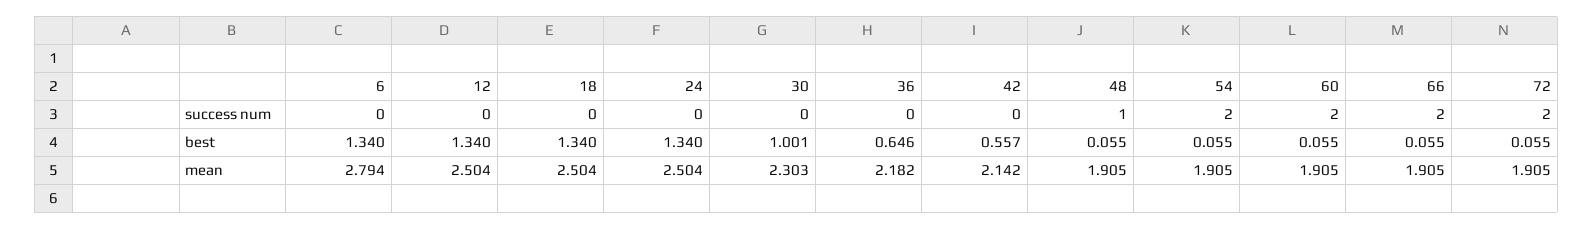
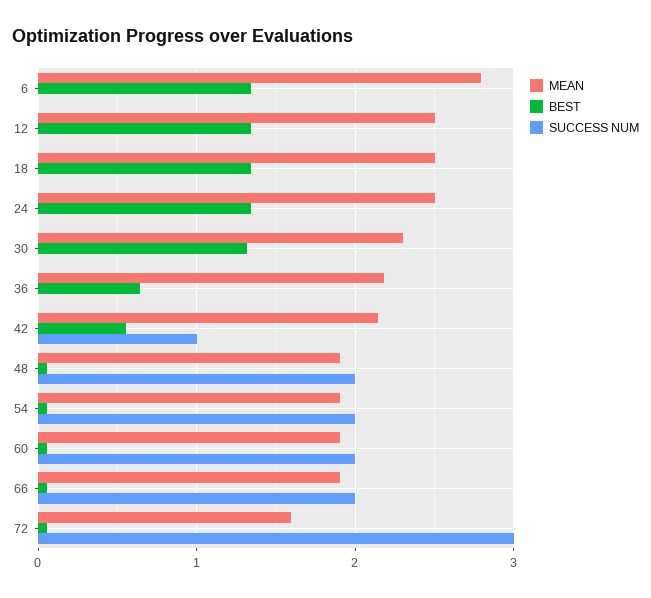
success num, 42: 0 -> 1
success num, 48: 1 -> 2
success num, 72: 2 -> 3
best, 30: 1.001 -> 1.3
mean, 72: 1.905 -> 1.6

